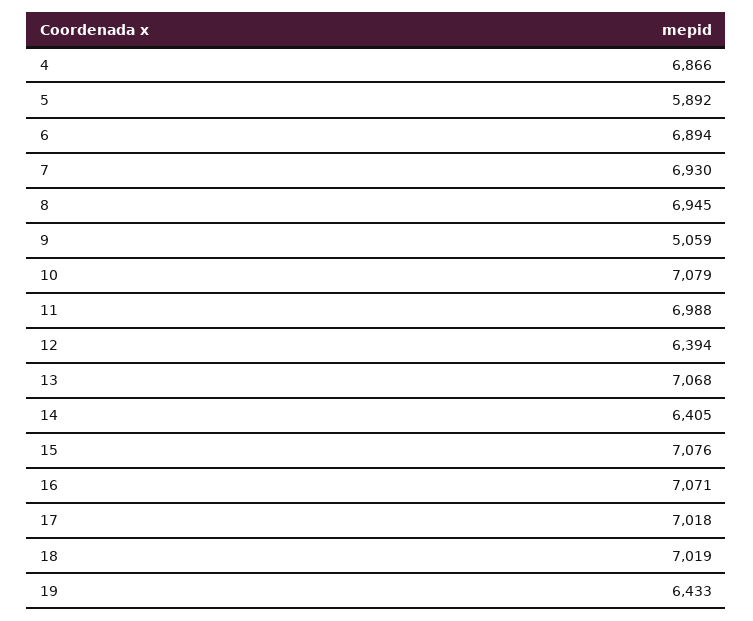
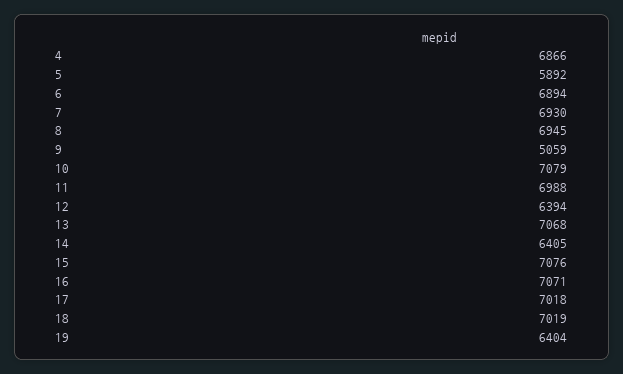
19: 6433 -> 6404

